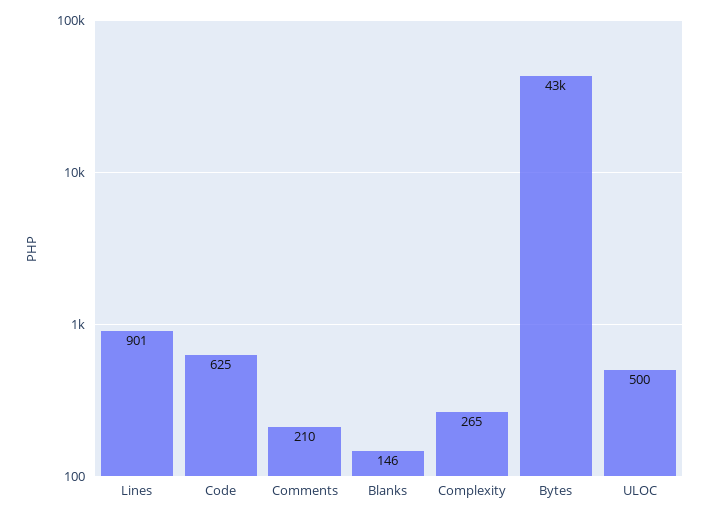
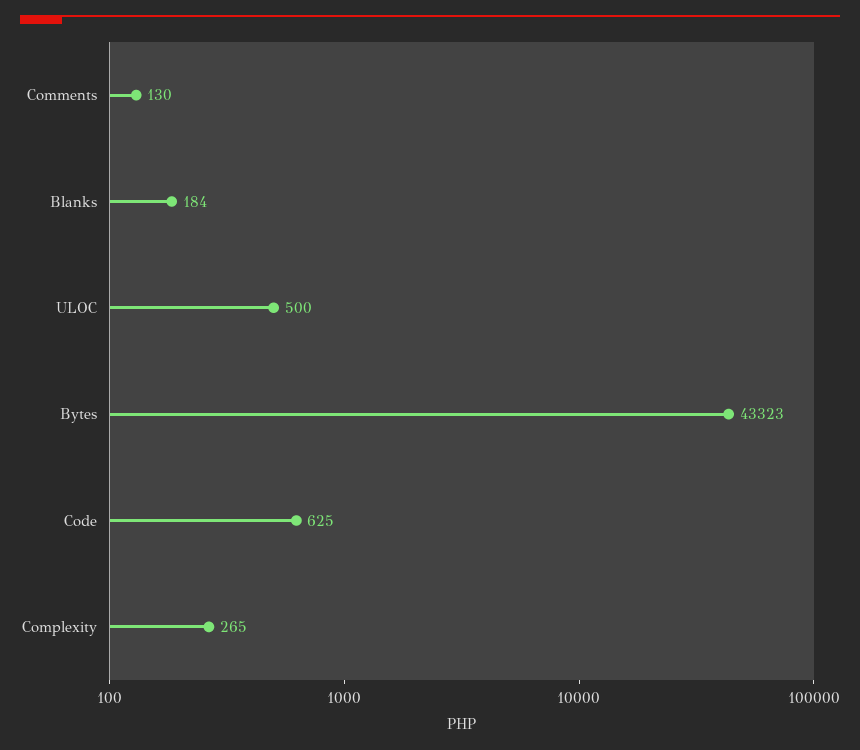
Lines: 901 -> none
Comments: 210 -> 130
Blanks: 146 -> 184

